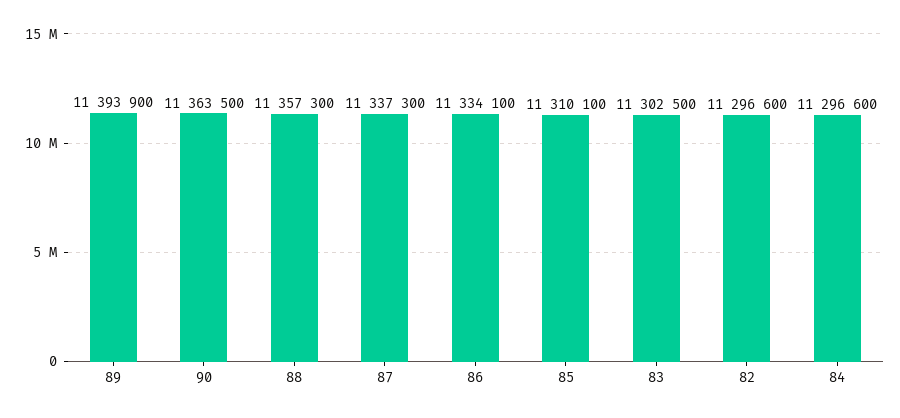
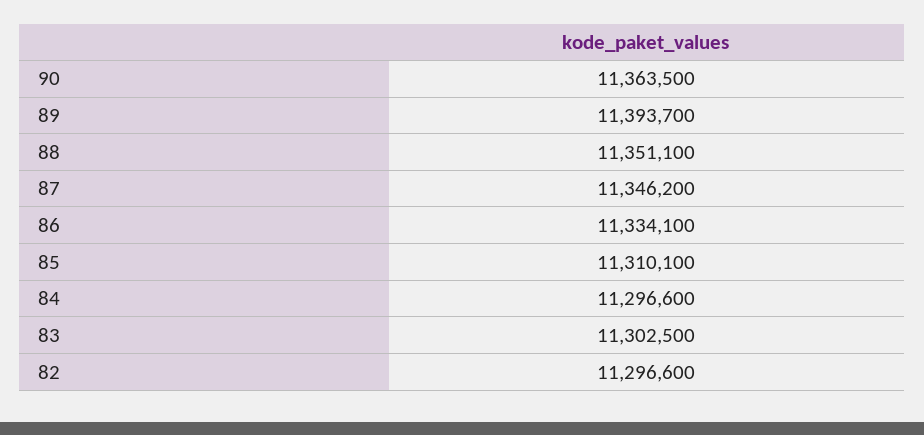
89: 11393900 -> 11393700
88: 11357300 -> 11351100
87: 11337300 -> 11346200

